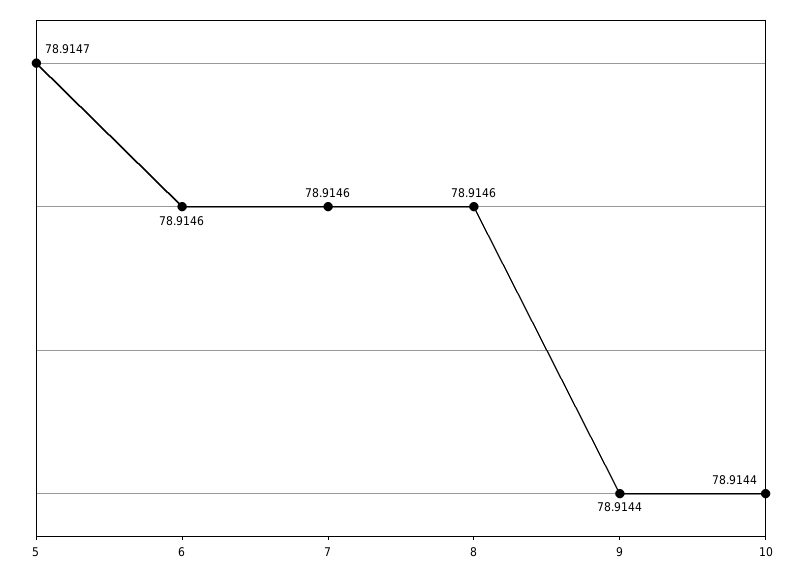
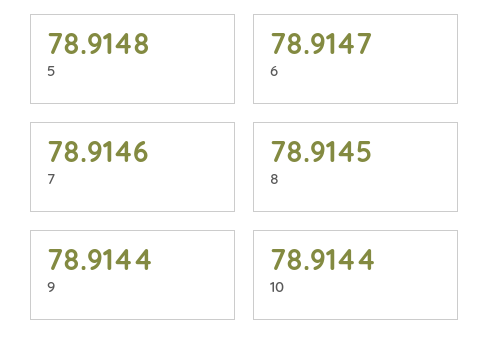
5: 78.9147 -> 78.9148
6: 78.9146 -> 78.9147
8: 78.9146 -> 78.9145

